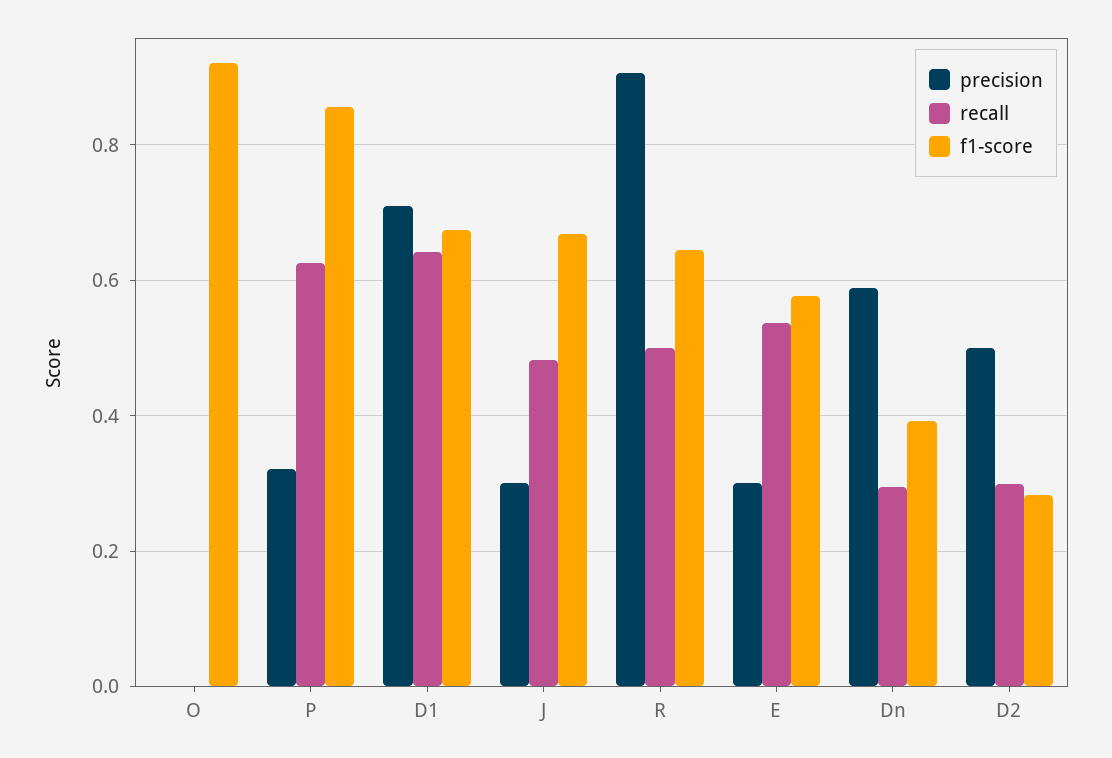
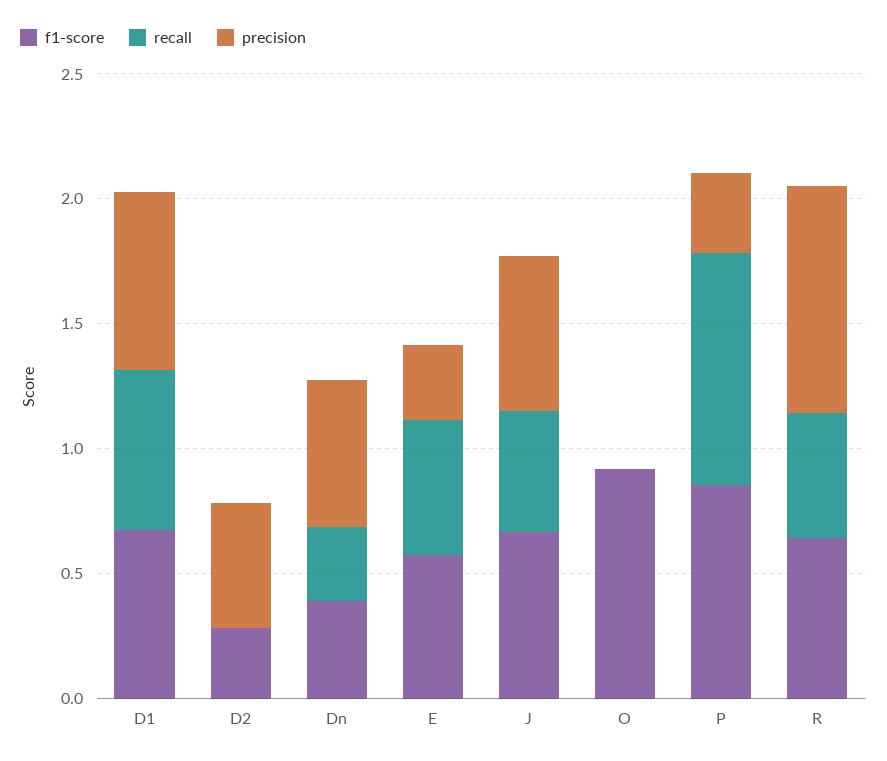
recall, P: 0.62 -> 0.9
precision, J: 0.3 -> 0.6
recall, D2: 0.3 -> 0

